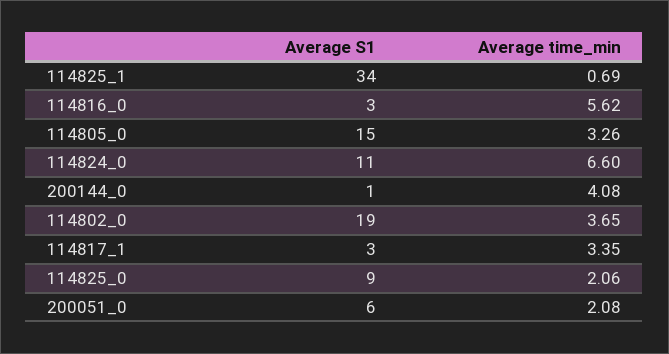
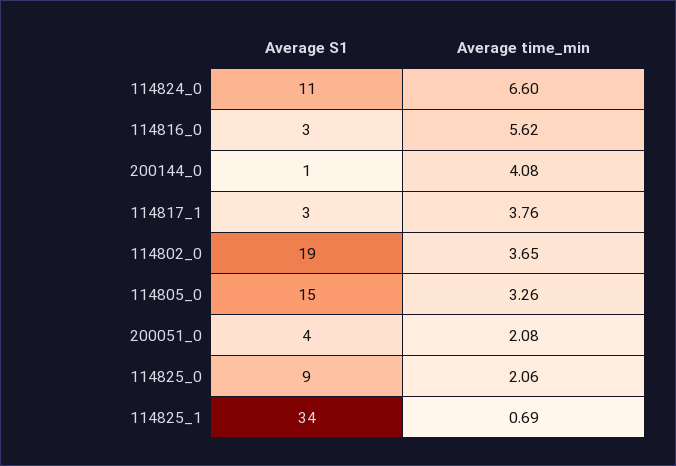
Average time_min, 114817_1: 3.35 -> 3.76
Average S1, 200051_0: 6 -> 4

